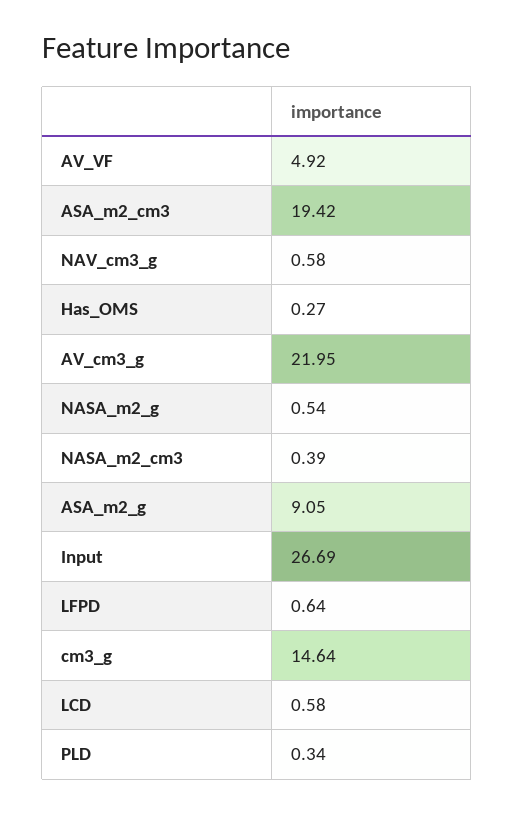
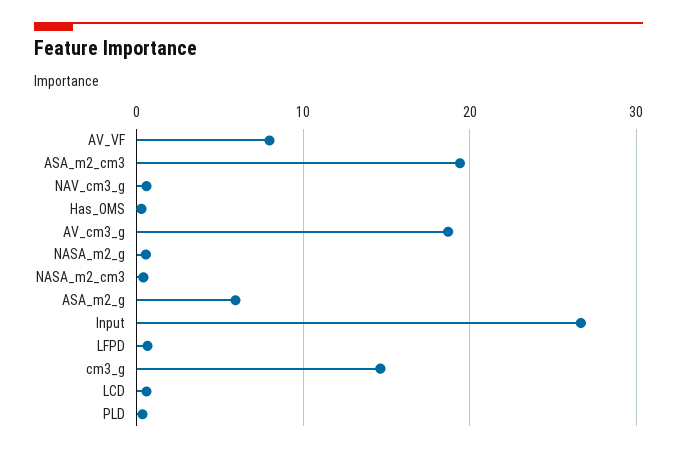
AV_VF: 4.92 -> 8
AV_cm3_g: 21.95 -> 19
ASA_m2_g: 9.05 -> 6

